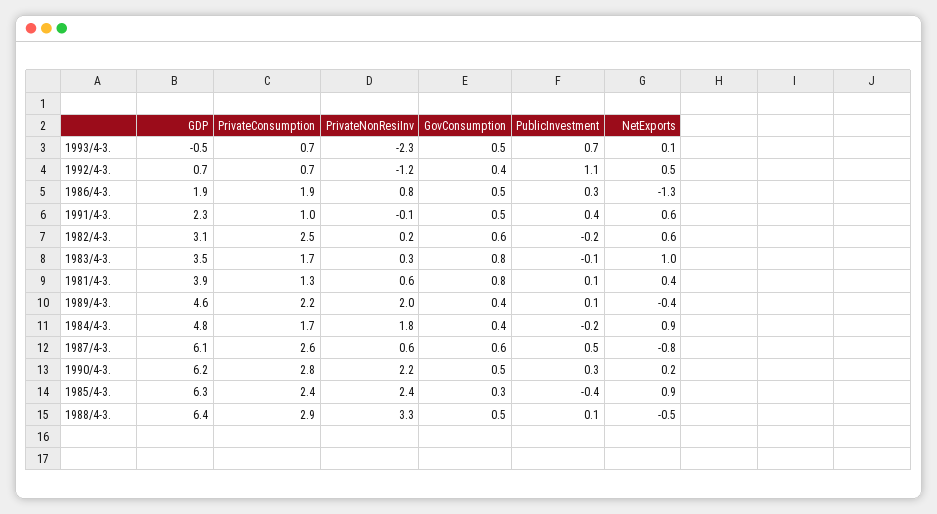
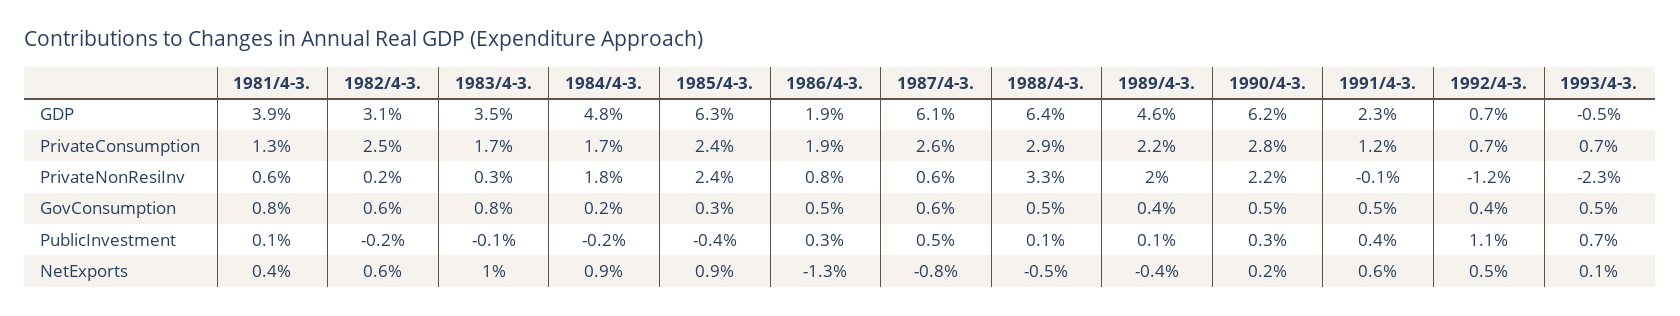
PrivateConsumption, 1991/4-3.: 1 -> 1.2
GovConsumption, 1984/4-3.: 0.4 -> 0.2

